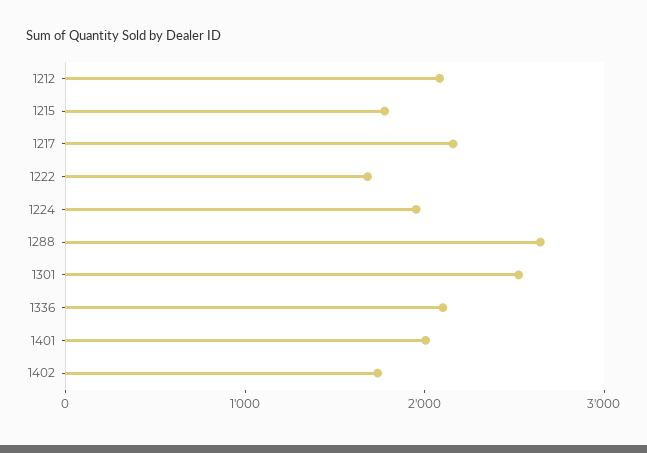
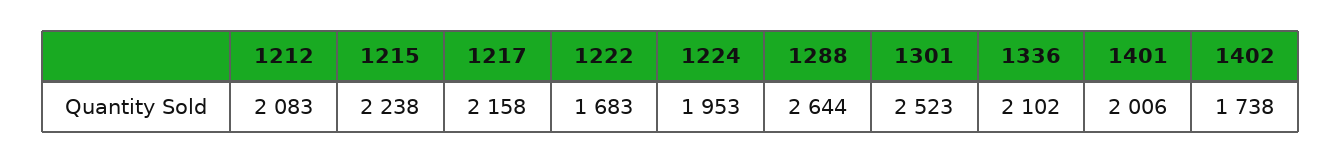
1215: 1800 -> 2238

